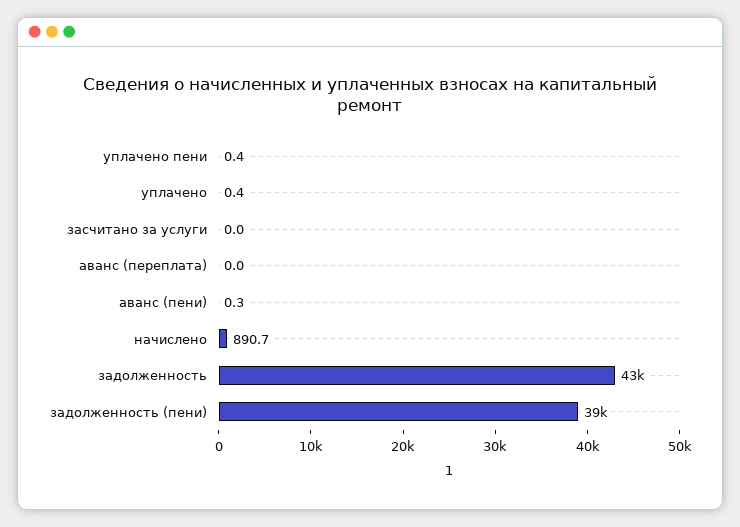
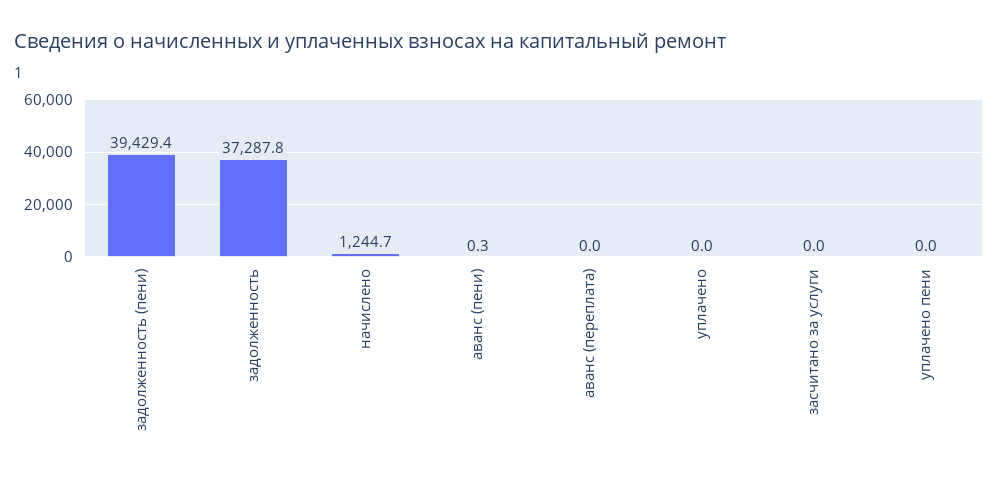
уплачено пени: 0.4 -> 0
уплачено: 0.4 -> 0
начислено: 890.7 -> 1244.7
задолженность: 43000 -> 37287.8

